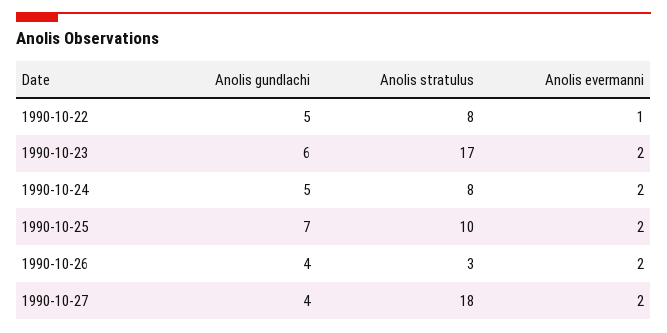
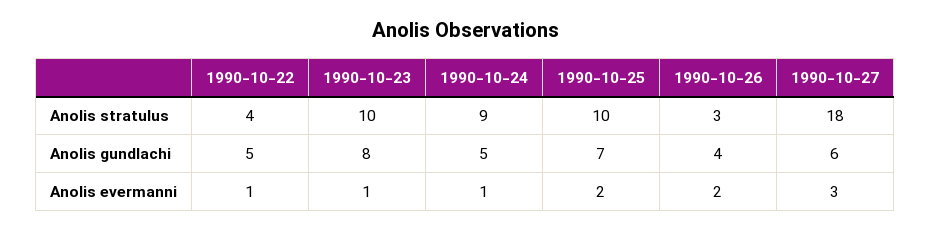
Anolis stratulus, 1990-10-22: 8 -> 4
Anolis gundlachi, 1990-10-23: 6 -> 8
Anolis stratulus, 1990-10-23: 17 -> 10
Anolis evermanni, 1990-10-23: 2 -> 1
Anolis stratulus, 1990-10-24: 8 -> 9
Anolis evermanni, 1990-10-24: 2 -> 1
Anolis gundlachi, 1990-10-27: 4 -> 6
Anolis evermanni, 1990-10-27: 2 -> 3

